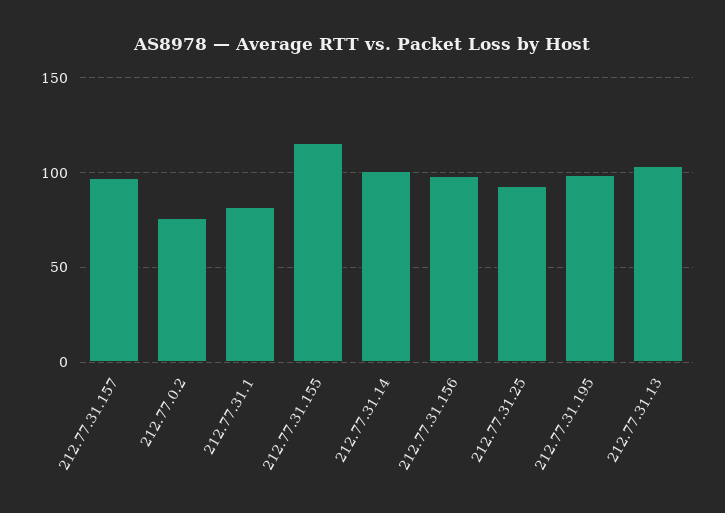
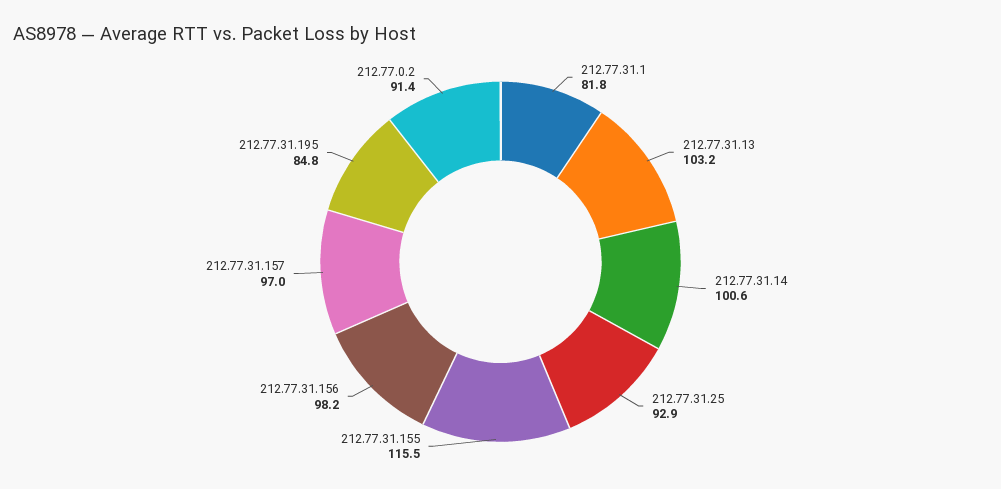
212.77.0.2: 75 -> 91.4
212.77.31.195: 100 -> 84.8

